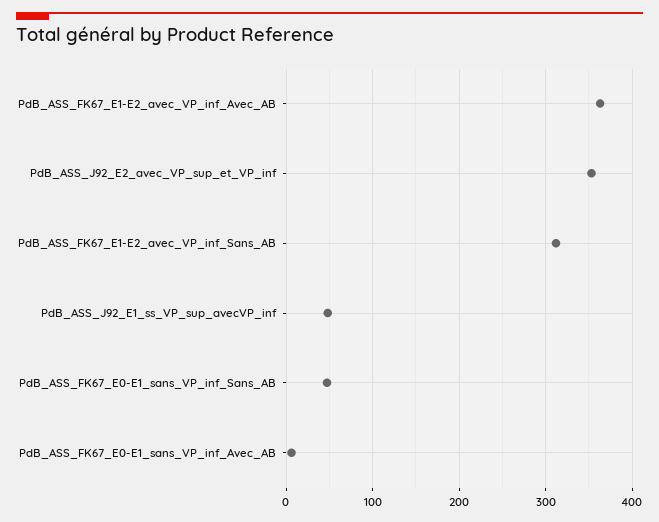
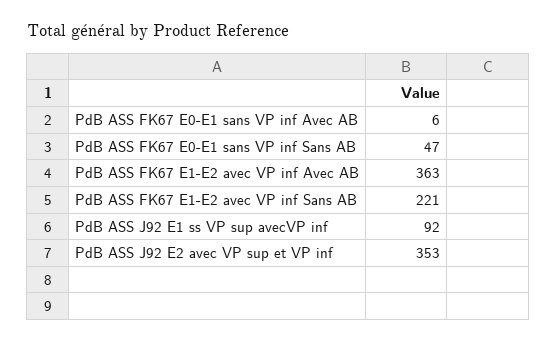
PdB_ASS_FK67_E1-E2_avec_VP_inf_Sans_AB: 310 -> 221
PdB_ASS_J92_E1_ss_VP_sup_avecVP_inf: 50 -> 92

